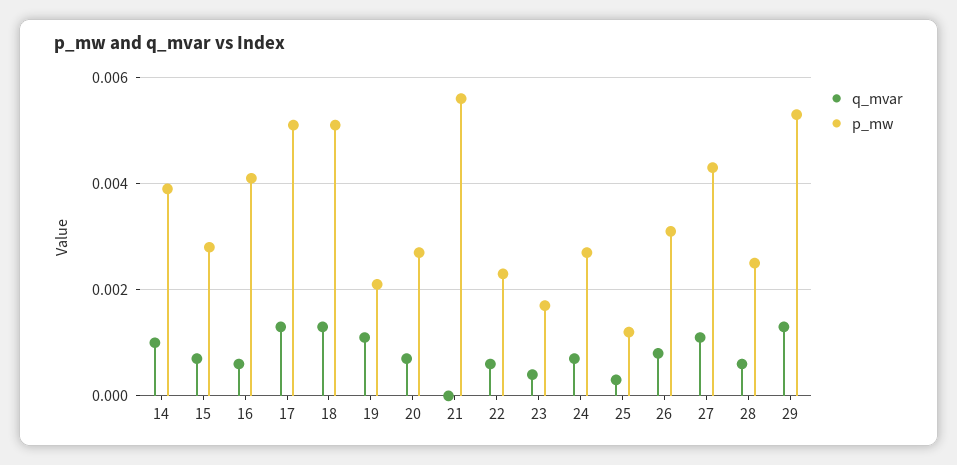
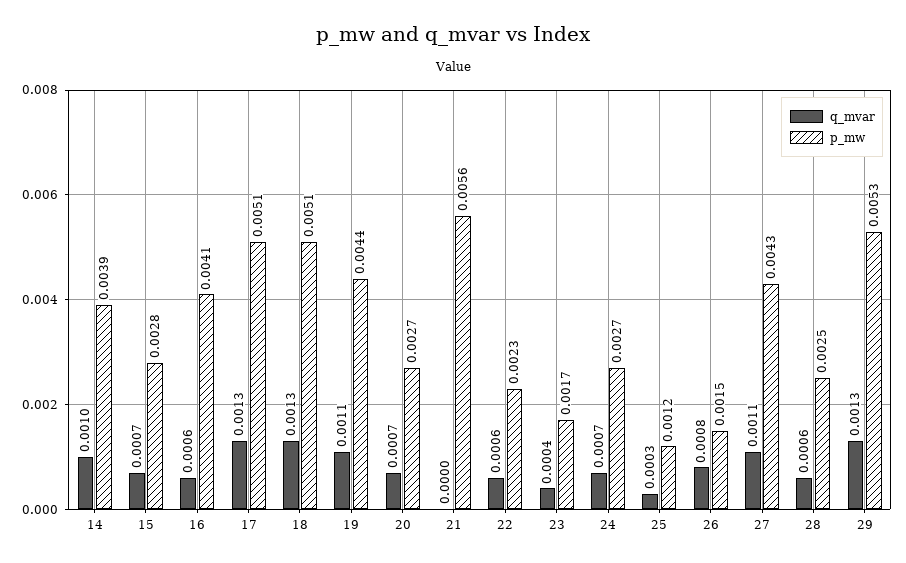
p_mw, 19: 0.002 -> 0.0044
p_mw, 26: 0.003 -> 0.0015

